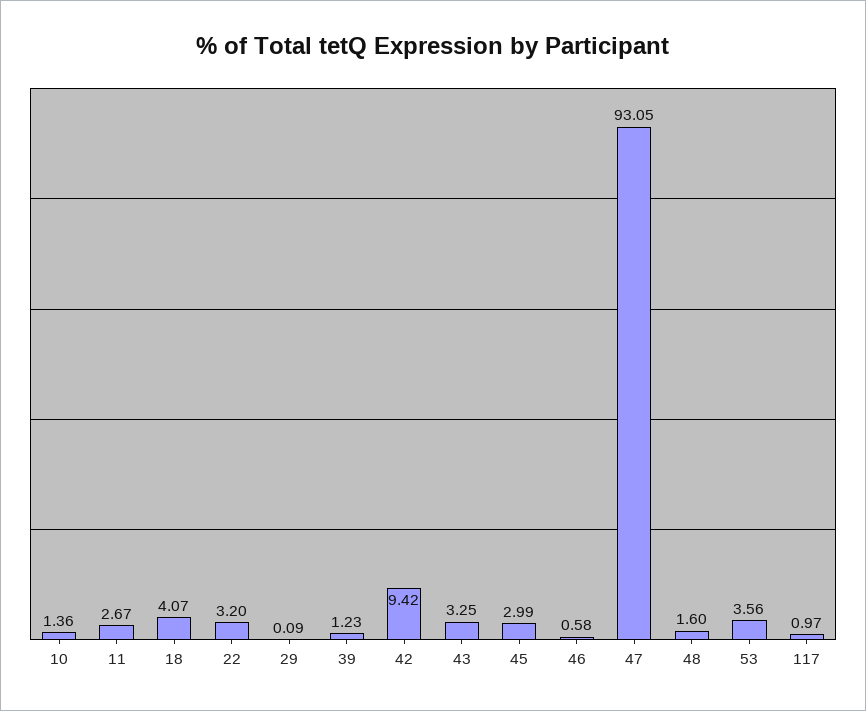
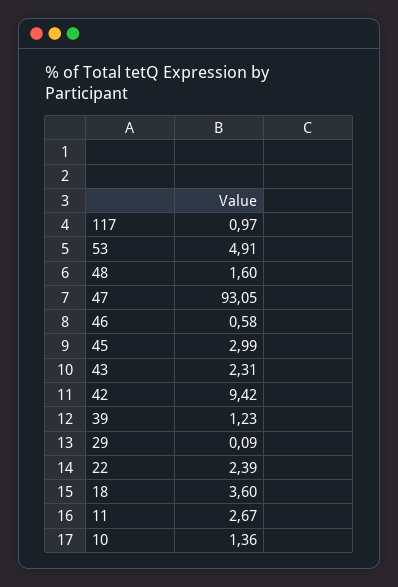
18: 4.07 -> 3.6
22: 3.2 -> 2.39
43: 3.25 -> 2.31
53: 3.56 -> 4.91

